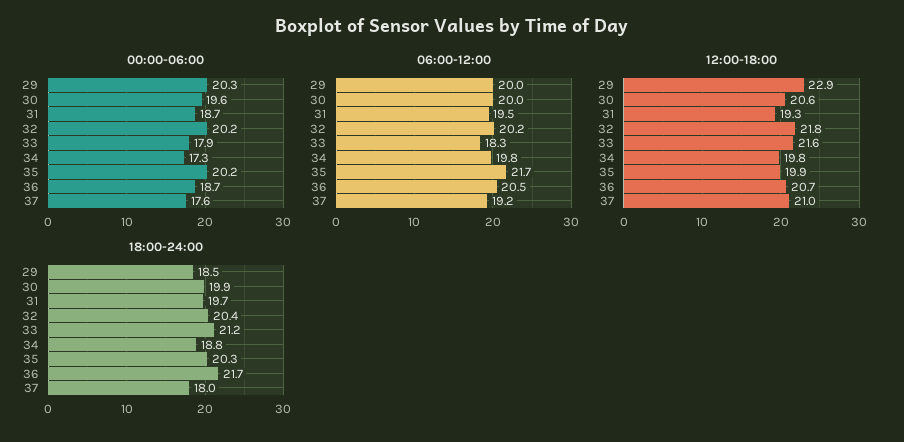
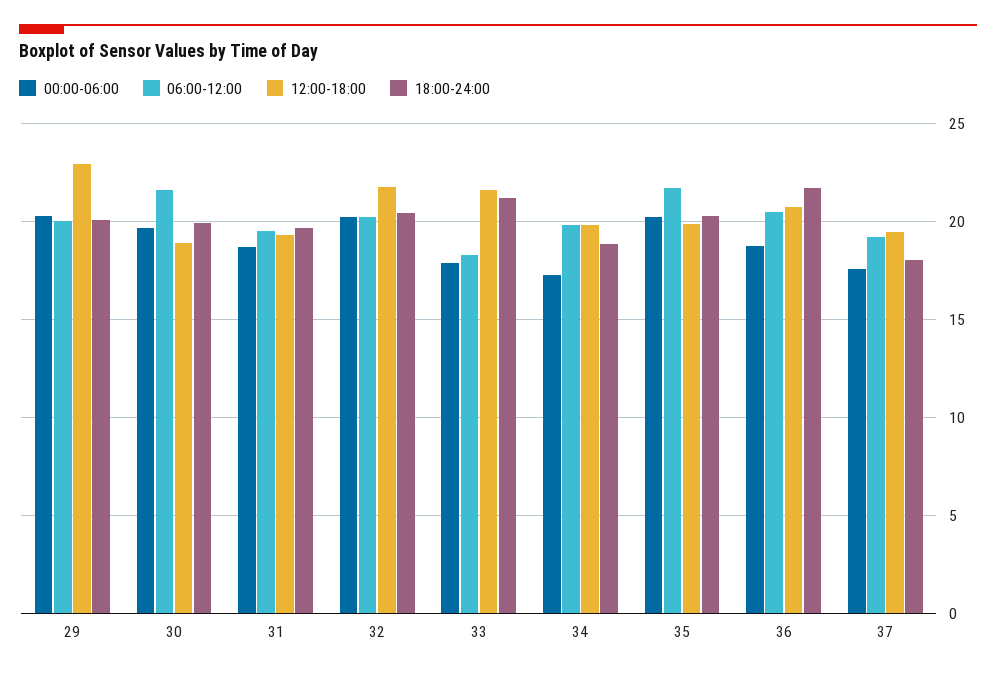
06:00-12:00, 30: 20 -> 21.5
12:00-18:00, 30: 20.6 -> 19
12:00-18:00, 37: 21 -> 19.5
18:00-24:00, 29: 18.5 -> 20

